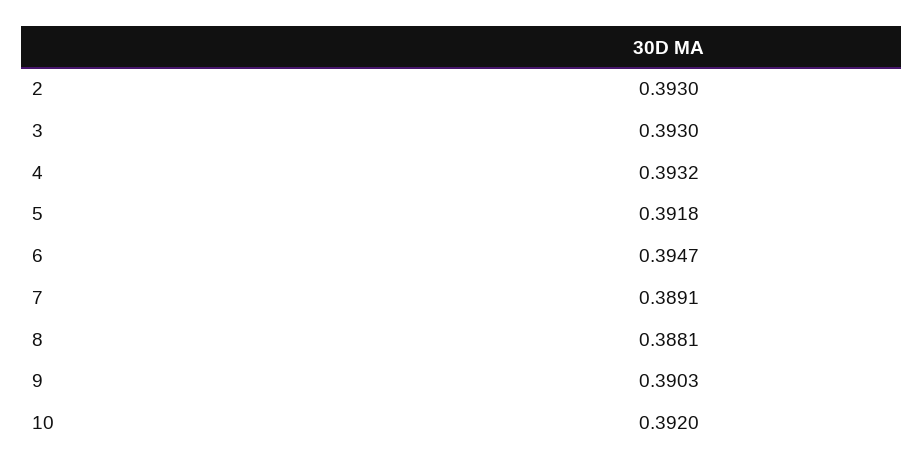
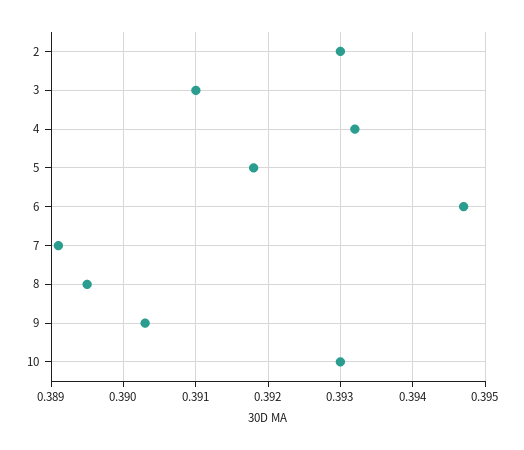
3: 0.393 -> 0.391
8: 0.3881 -> 0.3895
10: 0.392 -> 0.393

